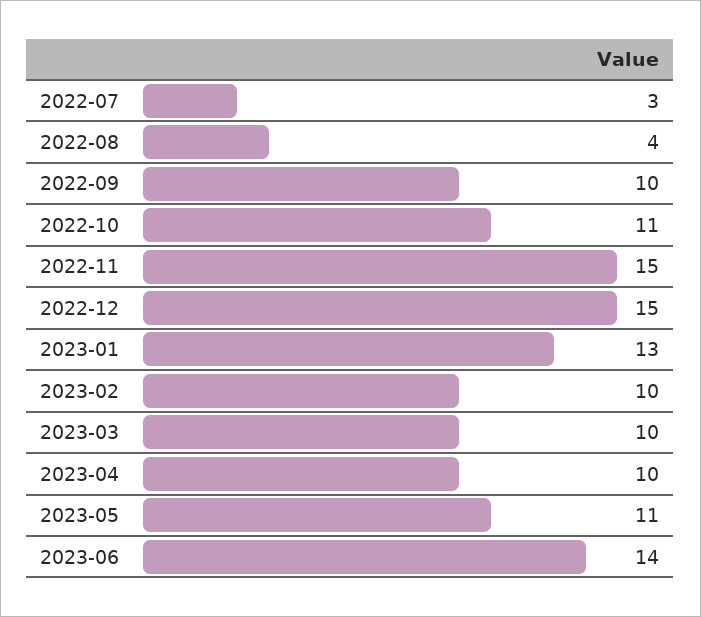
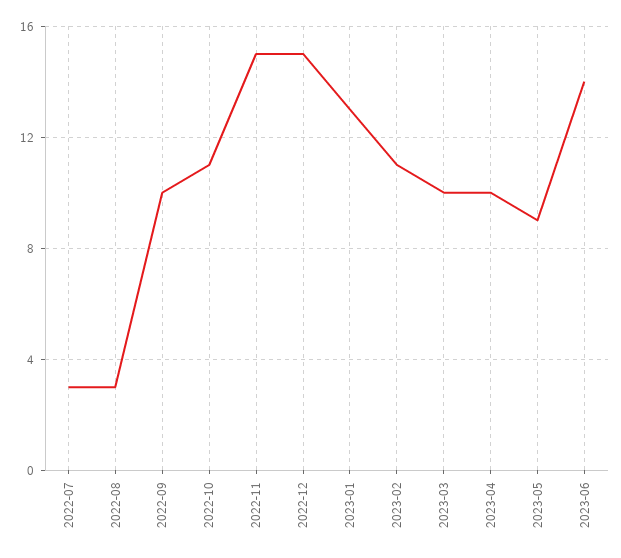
2022-08: 4 -> 3
2023-02: 10 -> 11
2023-05: 11 -> 9

